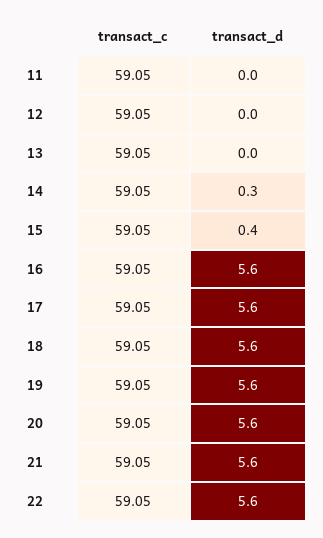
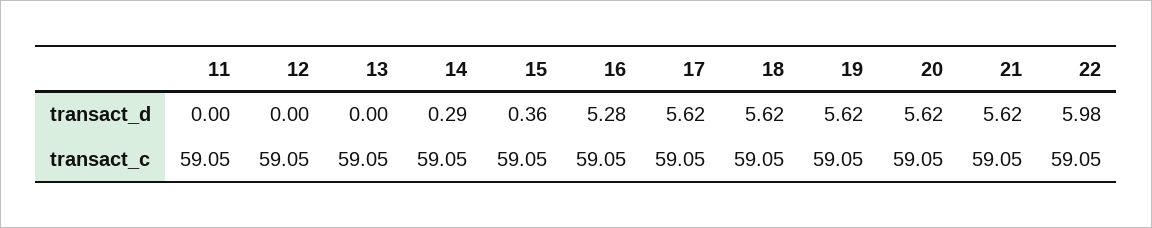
transact_d, 16: 5.6 -> 5.28
transact_d, 22: 5.6 -> 5.98

